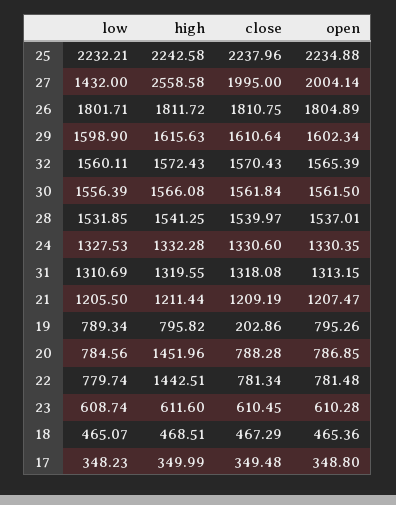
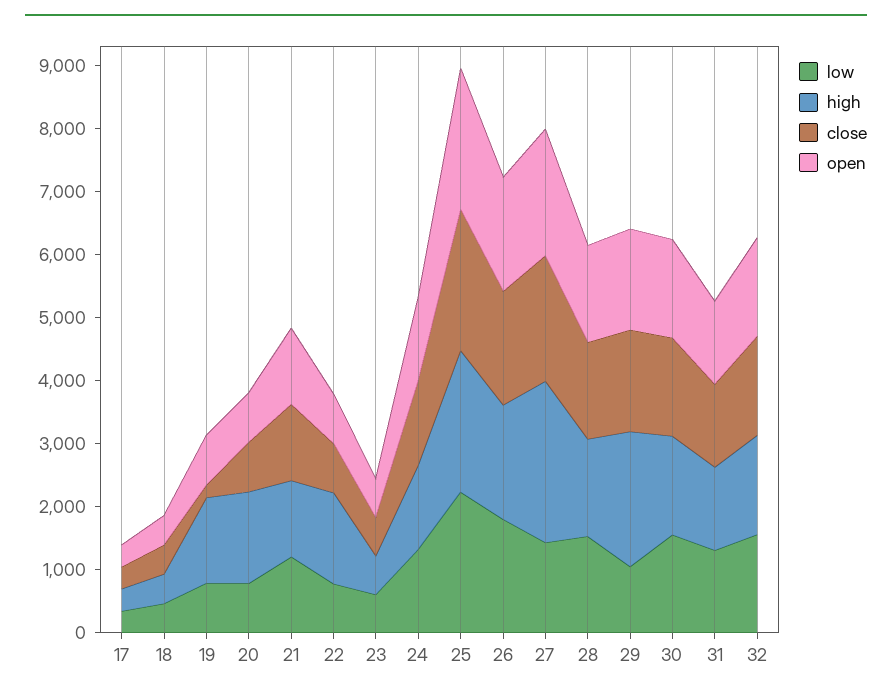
low, 29: 1598.9 -> 1000
high, 29: 1615.63 -> 2200
high, 19: 795.82 -> 1400

